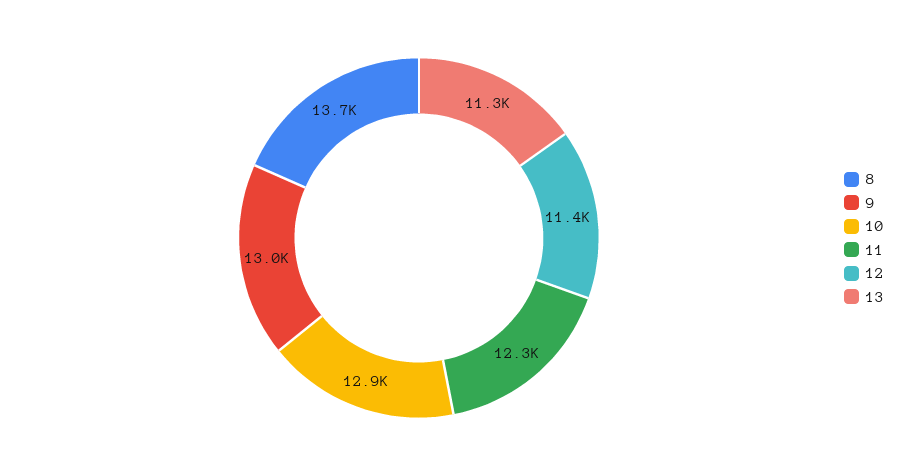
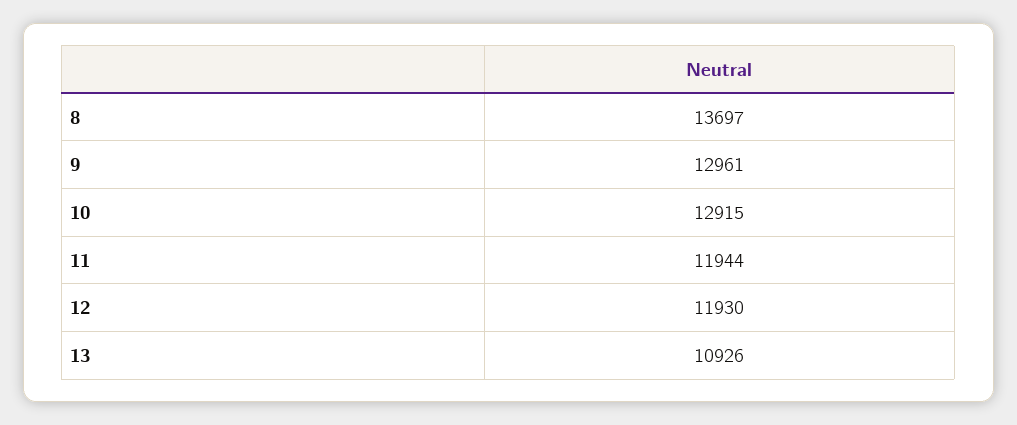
11: 12300 -> 11944
12: 11400 -> 11930
13: 11300 -> 10926

